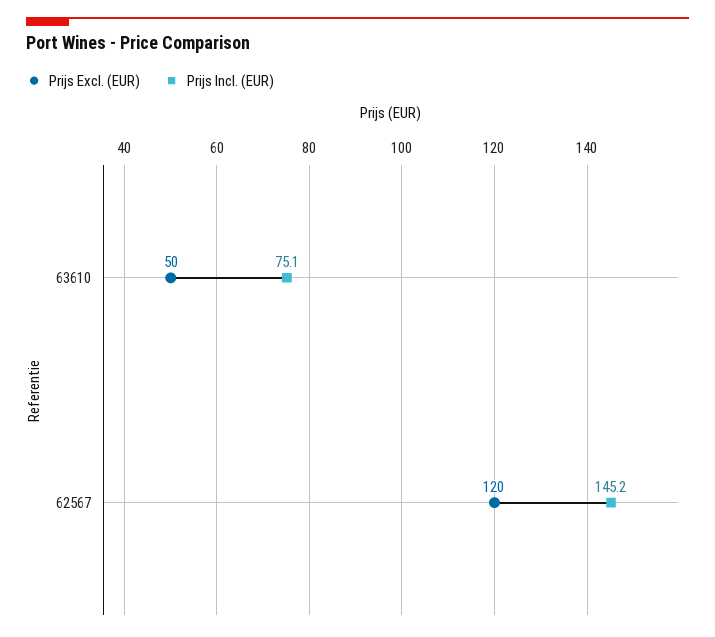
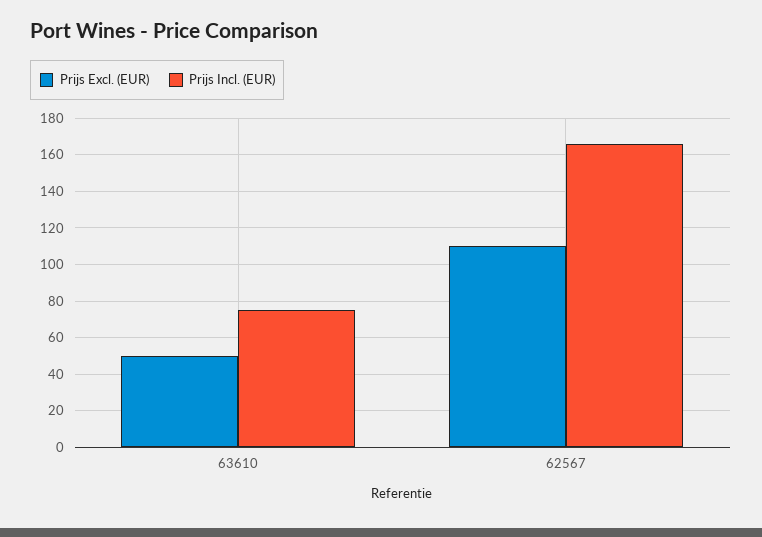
Prijs Excl. (EUR), 62567: 120 -> 110
Prijs Incl. (EUR), 62567: 145.2 -> 165

